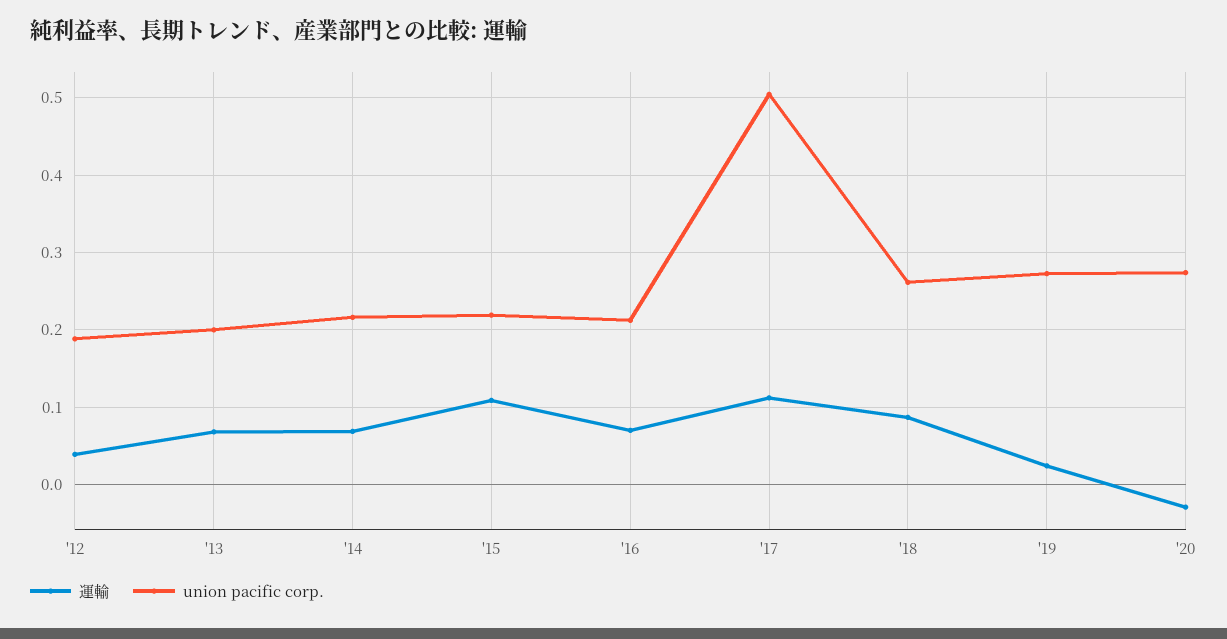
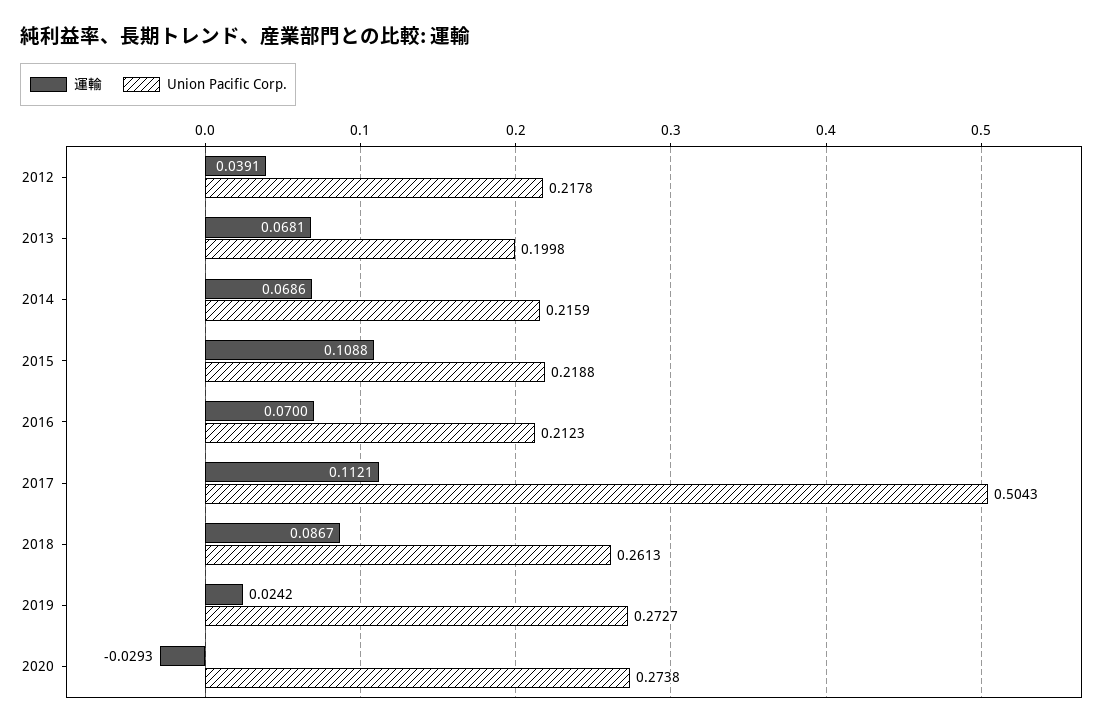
union pacific corp., '12: 0.19 -> 0.2178

